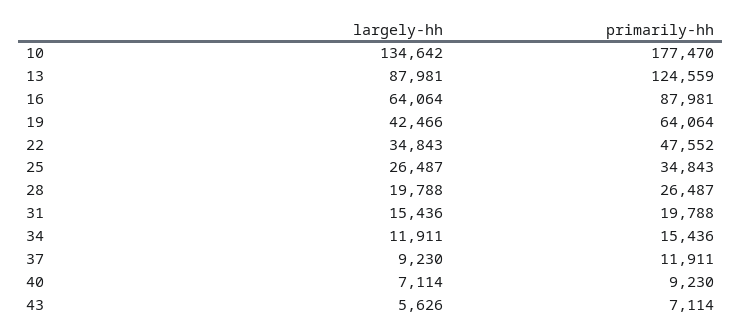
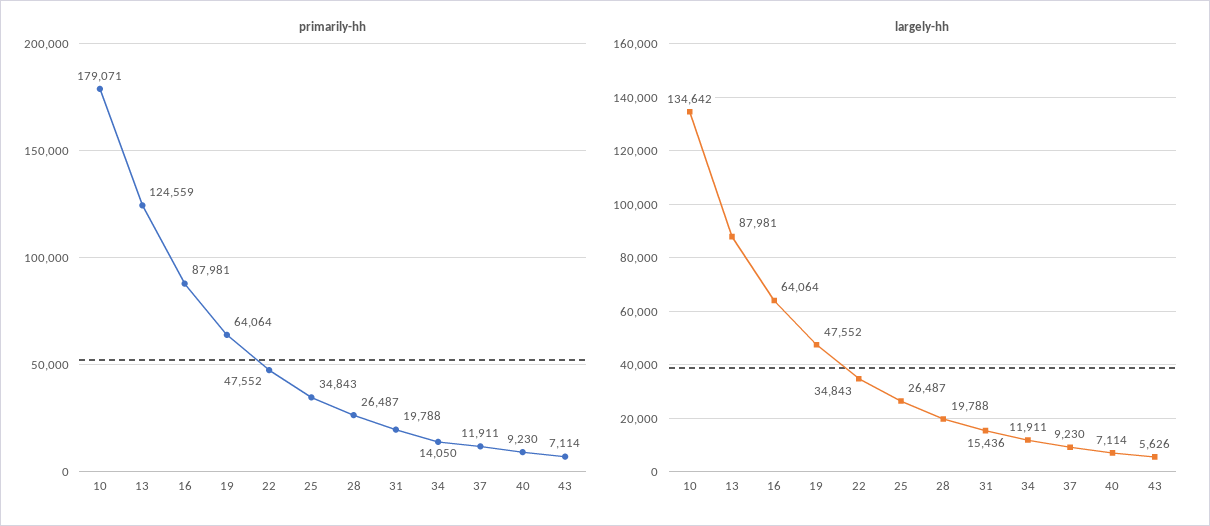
primarily-hh, 10: 177470 -> 179071
largely-hh, 19: 42466 -> 47552
primarily-hh, 34: 15436 -> 14050

